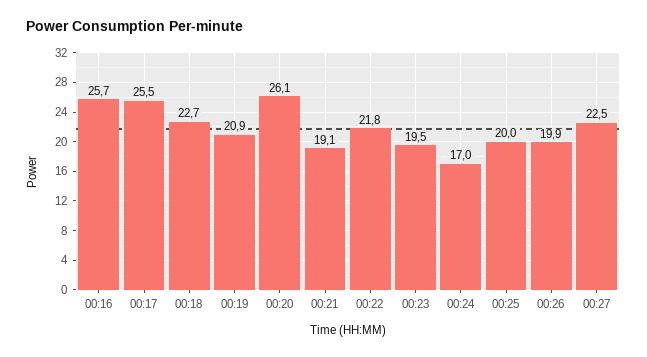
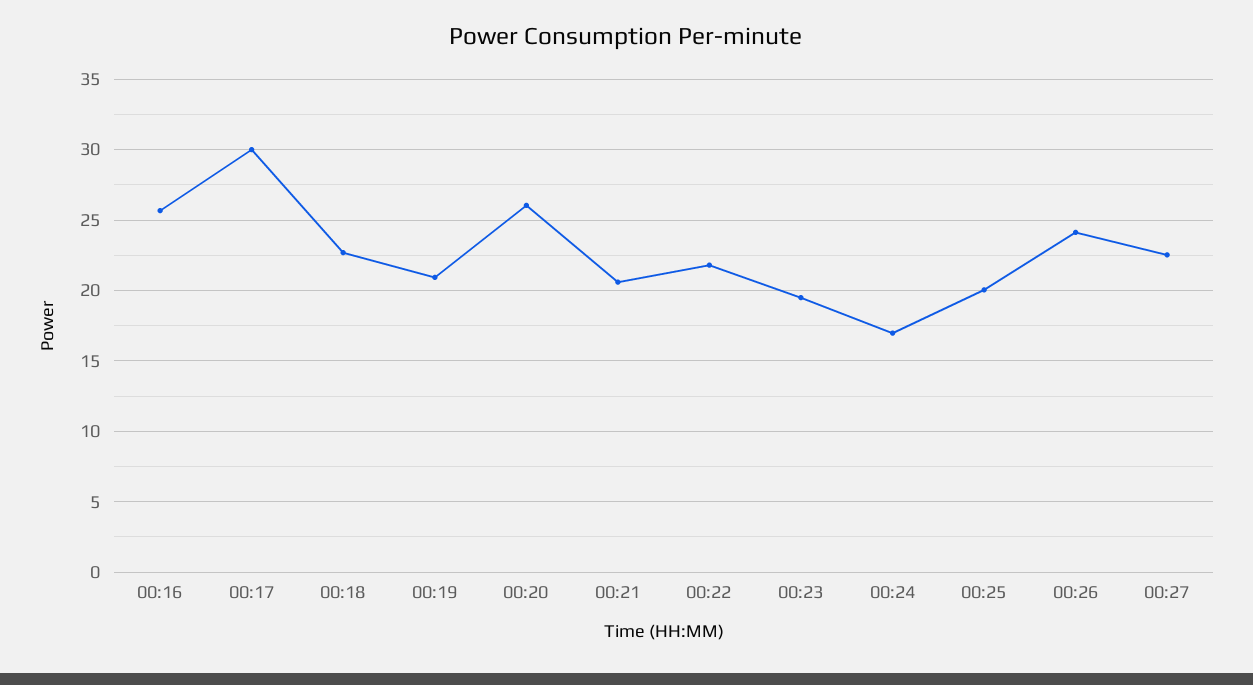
00:17: 25.5 -> 30
00:21: 19.1 -> 20.5
00:26: 19.9 -> 24

